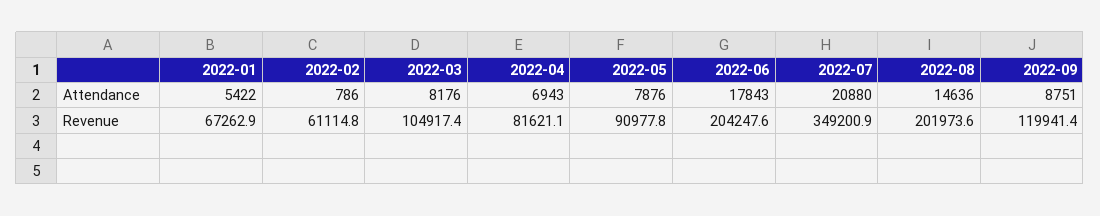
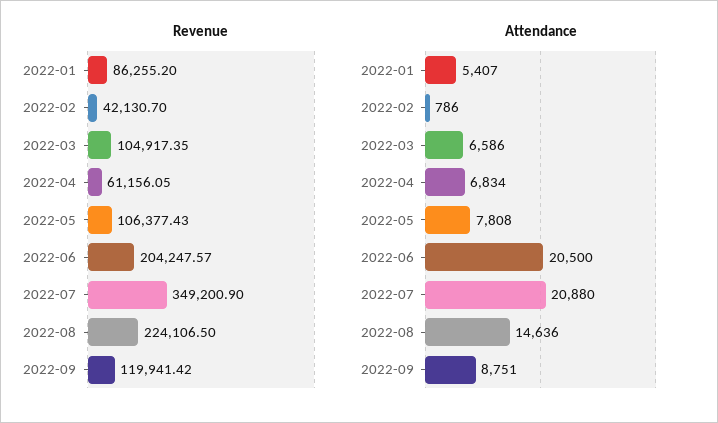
Attendance, 2022-01: 5422 -> 5407
Attendance, 2022-03: 8176 -> 6586
Attendance, 2022-04: 6943 -> 6834
Attendance, 2022-05: 7876 -> 7808
Attendance, 2022-06: 17843 -> 20500
Revenue, 2022-01: 67262.9 -> 86255.2
Revenue, 2022-02: 61114.8 -> 42130.7
Revenue, 2022-04: 81621.1 -> 61156.05
Revenue, 2022-05: 90977.8 -> 106377.43
Revenue, 2022-08: 201973.6 -> 224106.5

